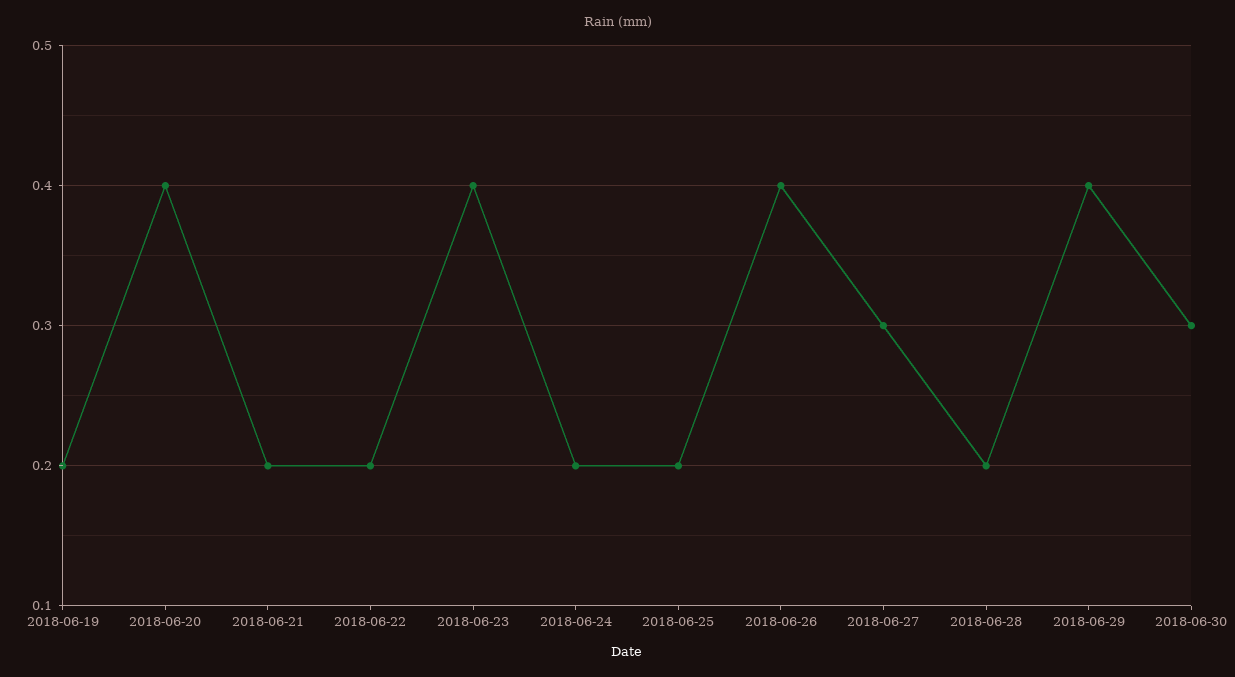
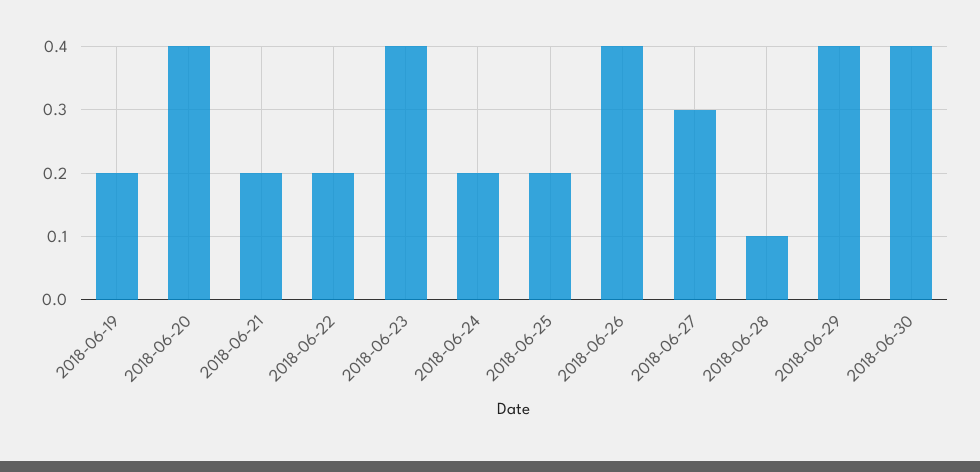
2018-06-28: 0.2 -> 0.1
2018-06-30: 0.3 -> 0.4

